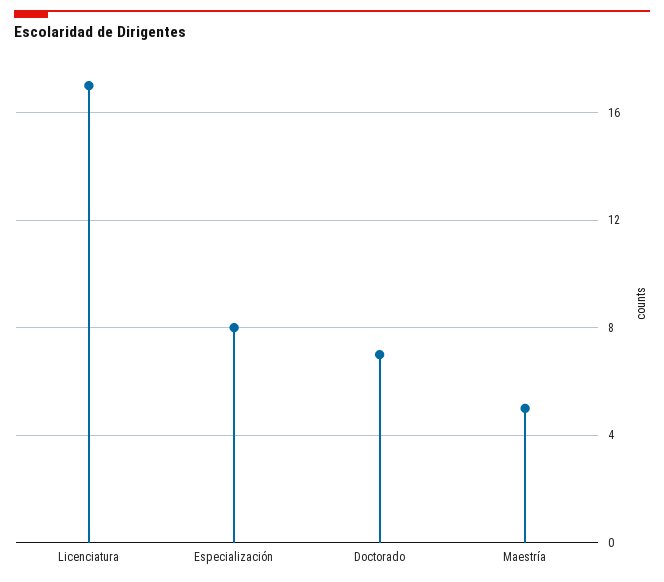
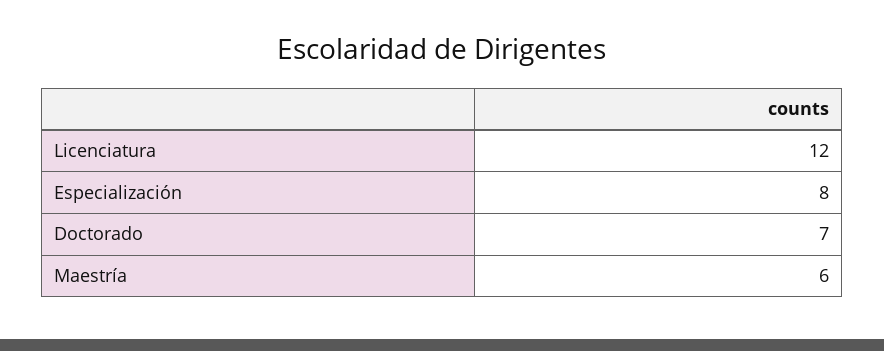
Licenciatura: 17 -> 12
Maestría: 5 -> 6

